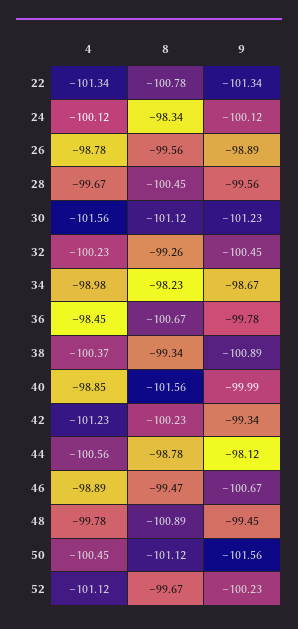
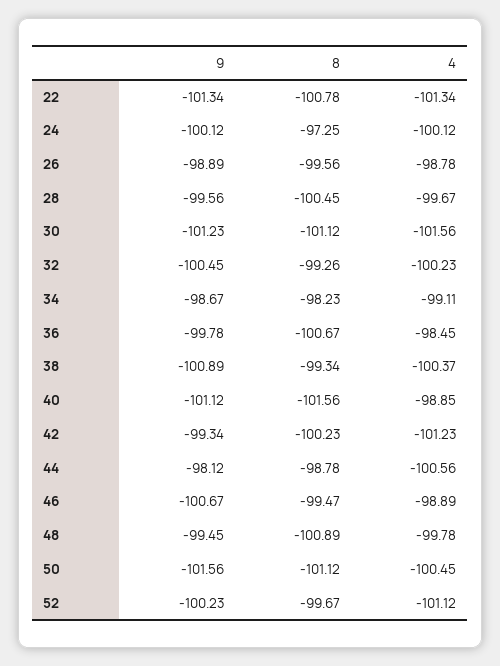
8, 24: -98.34 -> -97.25
4, 34: -98.98 -> -99.11
9, 40: -99.99 -> -101.12

